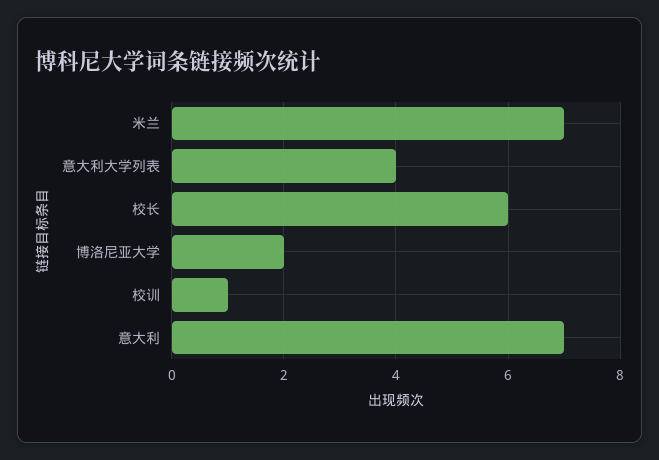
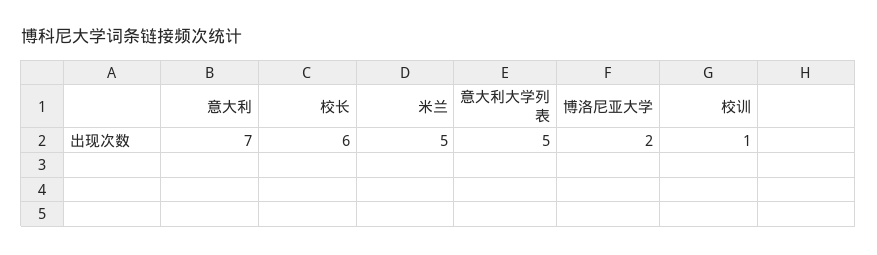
米兰: 7 -> 5
意大利大学列表: 4 -> 5

